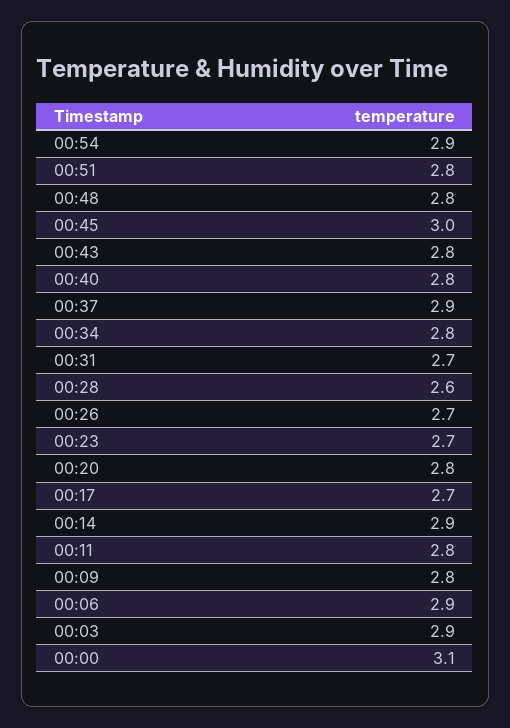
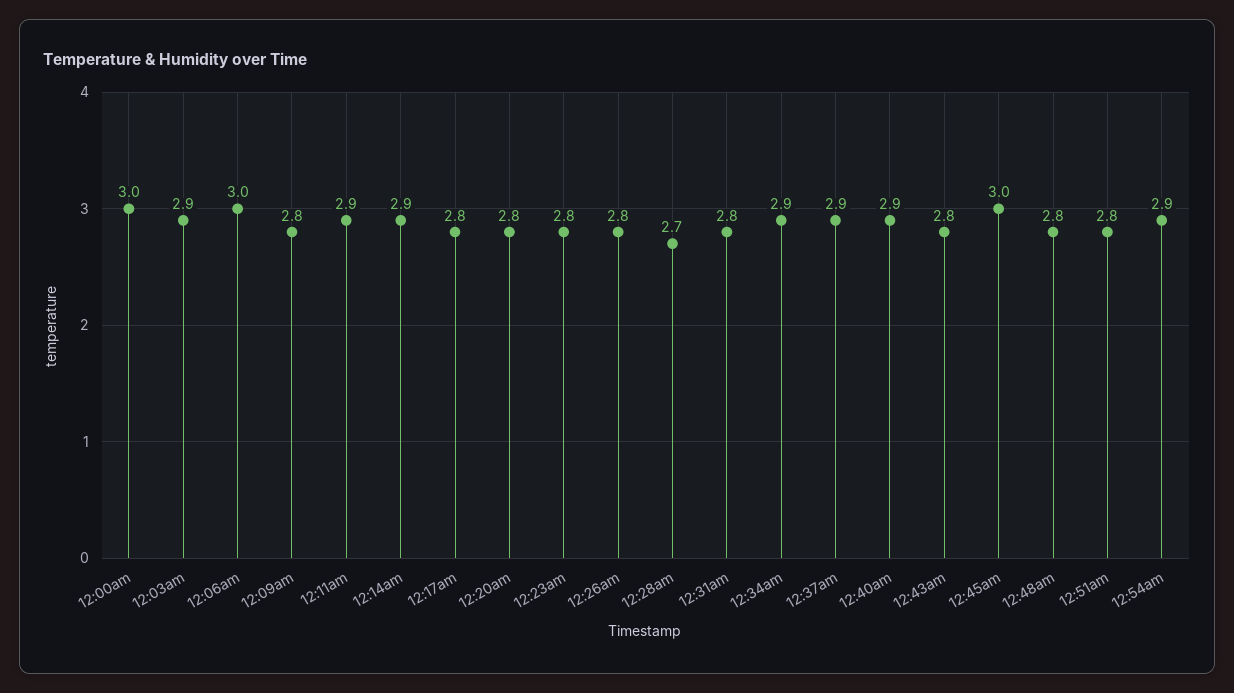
00:40: 2.8 -> 2.9
00:34: 2.8 -> 2.9
00:31: 2.7 -> 2.8
00:28: 2.6 -> 2.7
00:26: 2.7 -> 2.8
00:23: 2.7 -> 2.8
00:17: 2.7 -> 2.8
00:11: 2.8 -> 2.9
00:06: 2.9 -> 3
00:00: 3.1 -> 3

